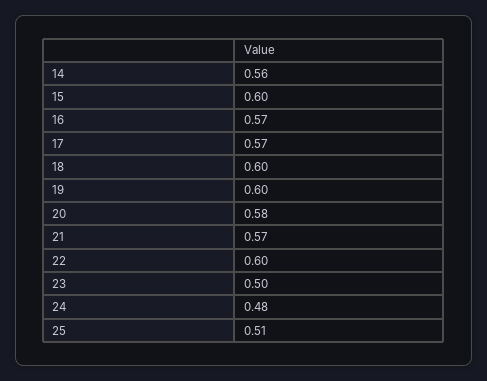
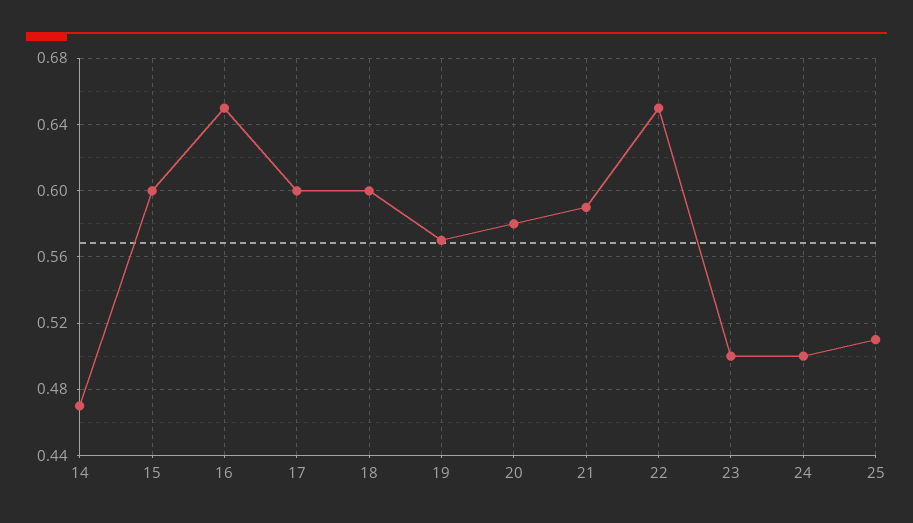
14: 0.56 -> 0.47
16: 0.57 -> 0.65
17: 0.57 -> 0.6
19: 0.6 -> 0.57
21: 0.57 -> 0.59
22: 0.6 -> 0.65
24: 0.48 -> 0.5

